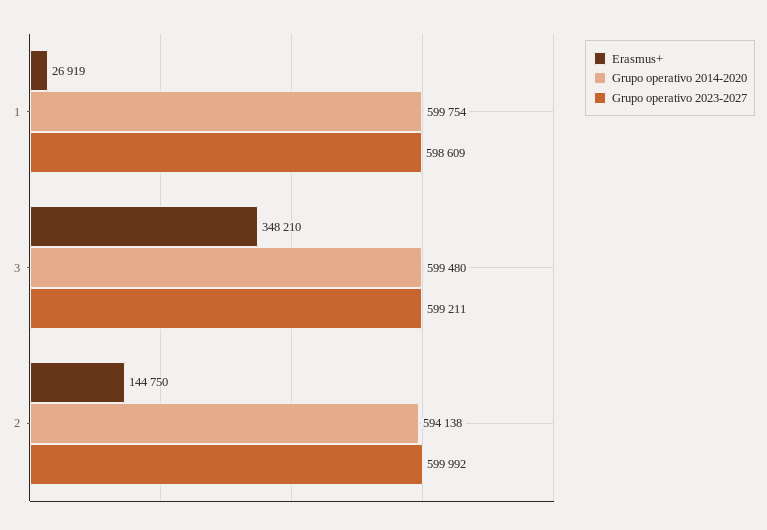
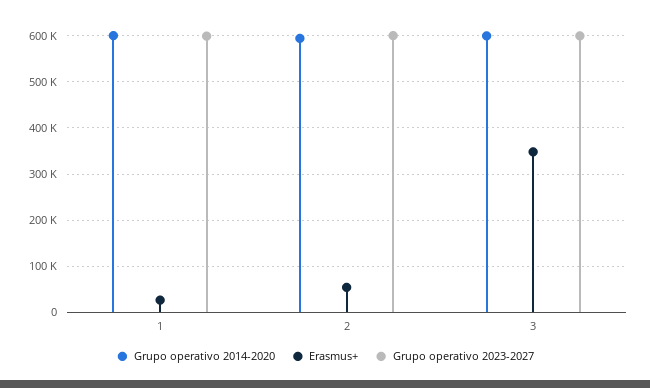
Erasmus+, 2: 144750 -> 60000

